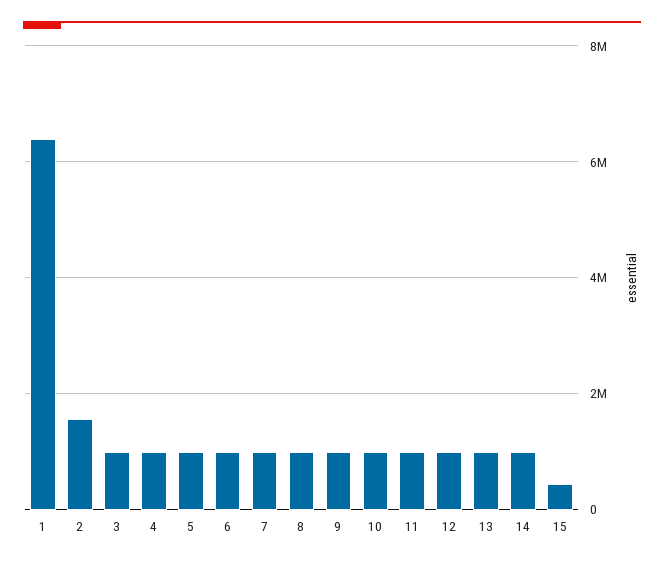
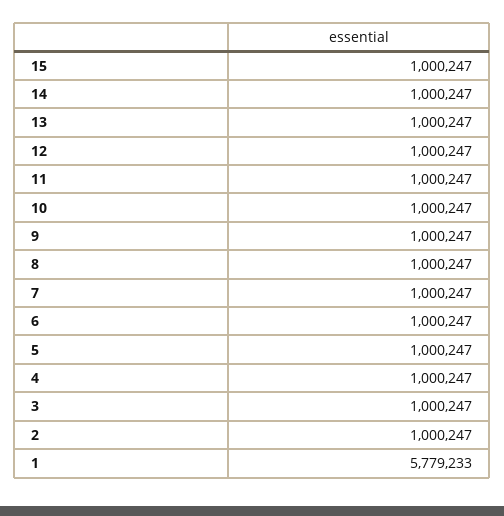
1: 6400000 -> 5779233
2: 1600000 -> 1000247
15: 400000 -> 1000247

